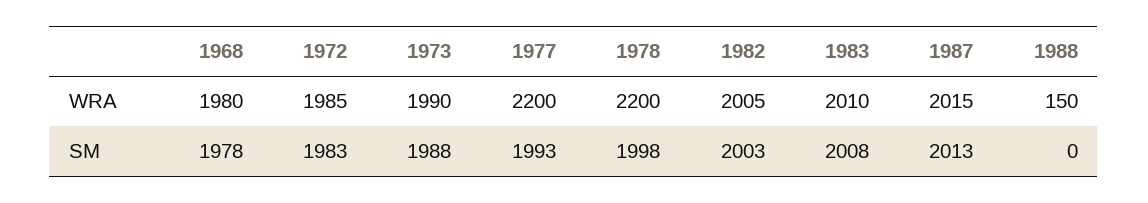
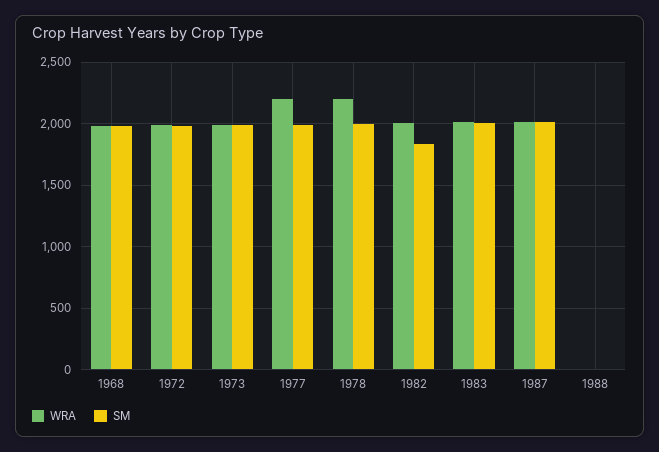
WRA, 1988: 150 -> 0
SM, 1982: 2003 -> 1850

